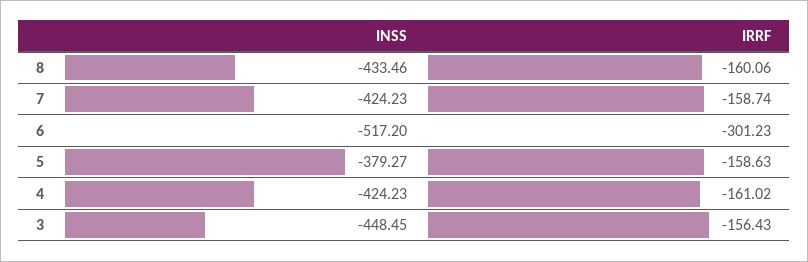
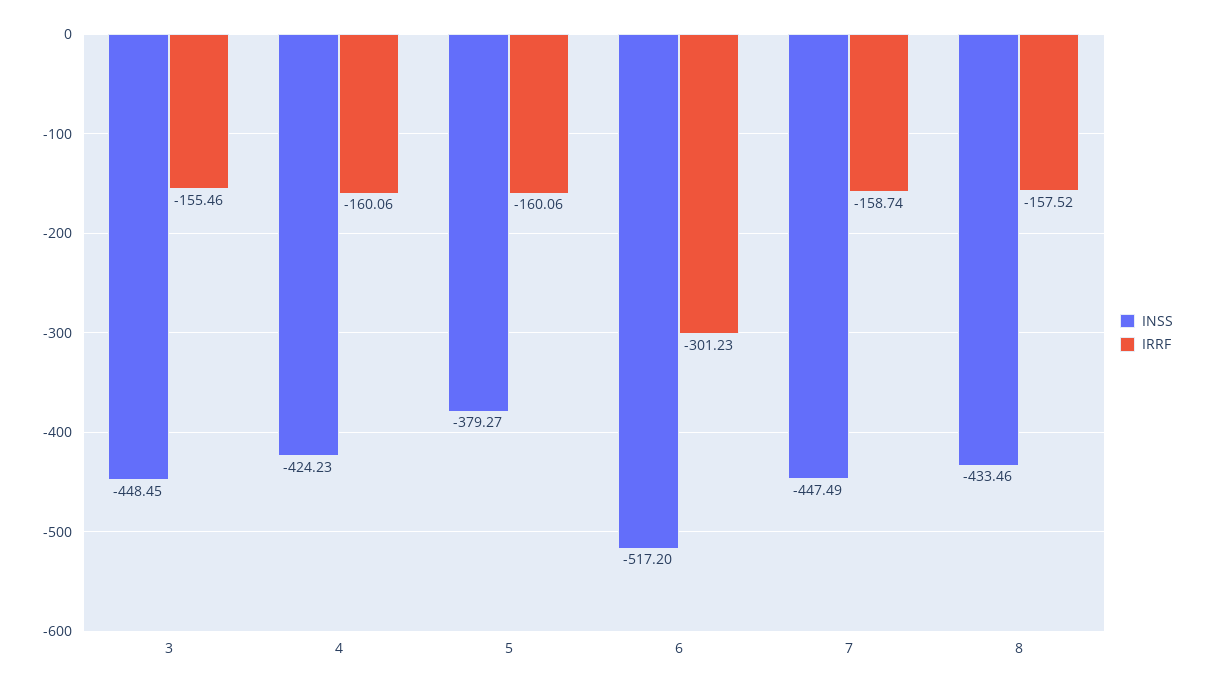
IRRF, 8: -160.06 -> -157.52
INSS, 7: -424.23 -> -447.49
IRRF, 5: -158.63 -> -160.06
IRRF, 4: -161.02 -> -160.06
IRRF, 3: -156.43 -> -155.46

